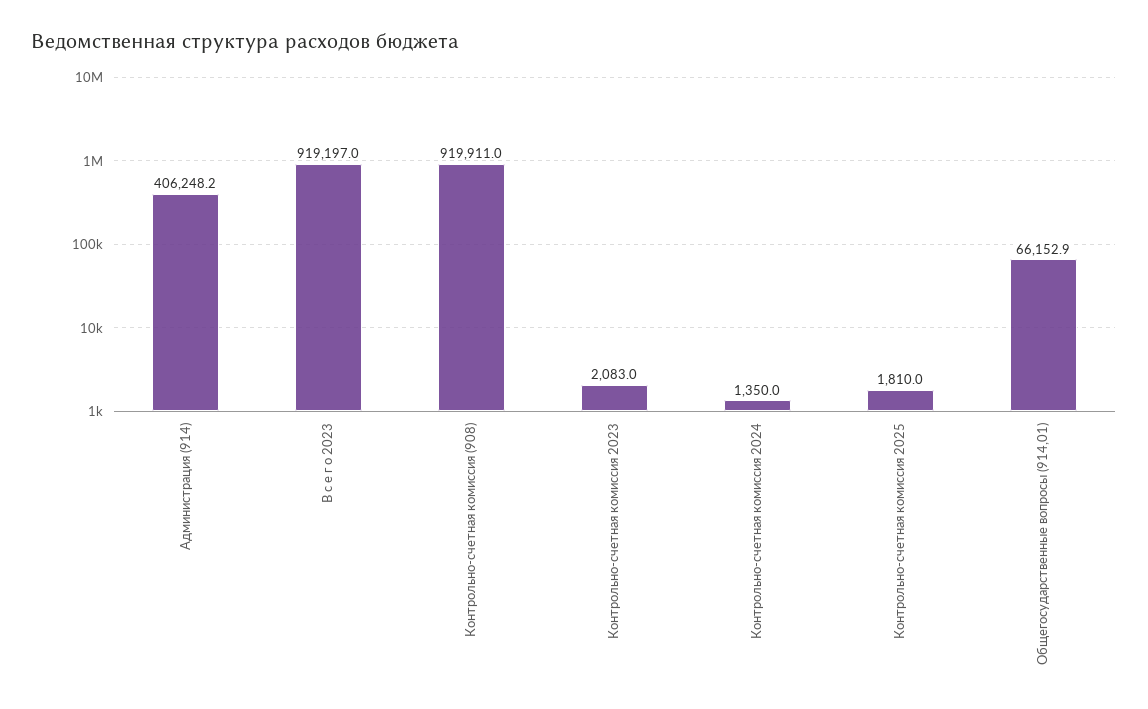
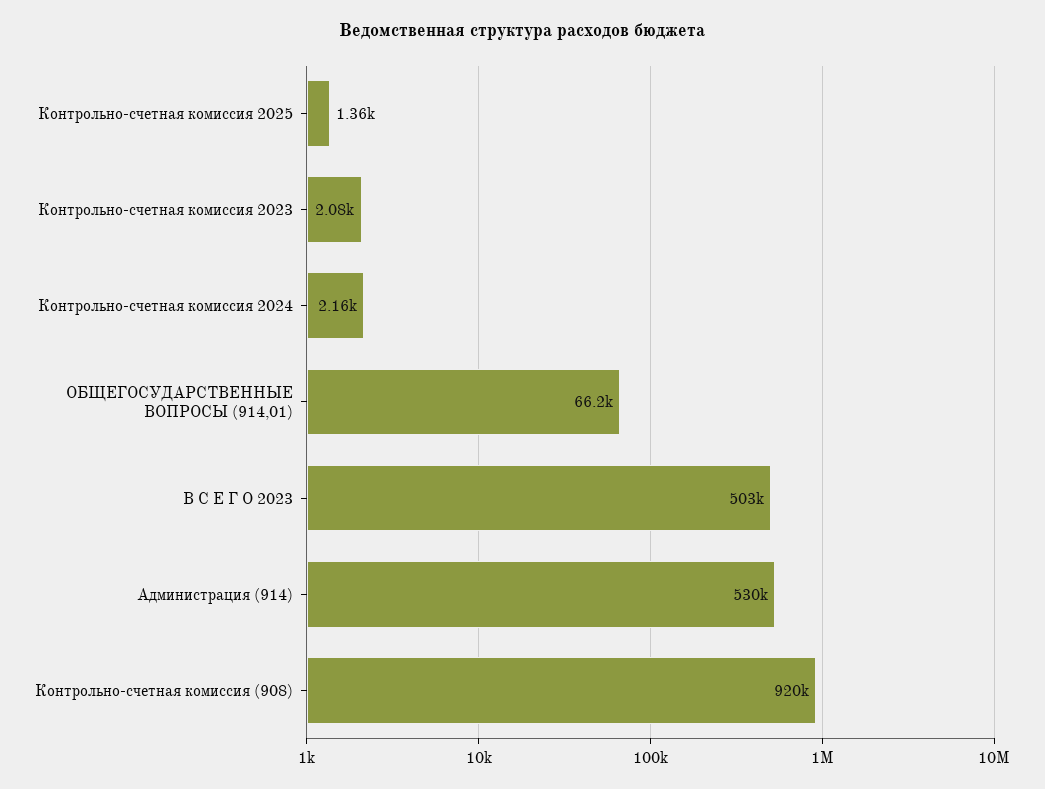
Администрация (914): 406248.2 -> 530000
В с е г о 2023: 919197 -> 503000
Контрольно-счетная комиссия 2024: 1350 -> 2160
Контрольно-счетная комиссия 2025: 1810 -> 1360

